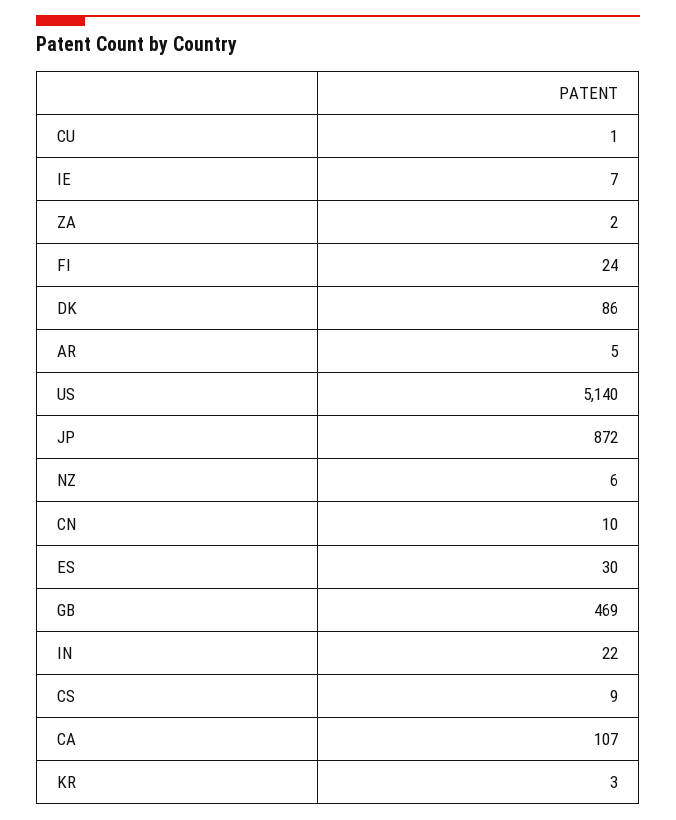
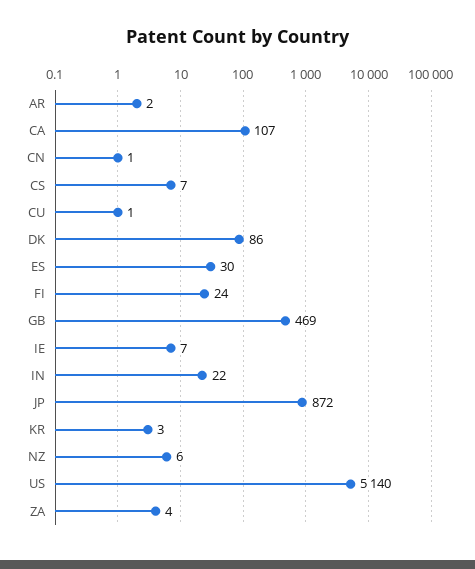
ZA: 2 -> 4
AR: 5 -> 2
CN: 10 -> 1
CS: 9 -> 7

